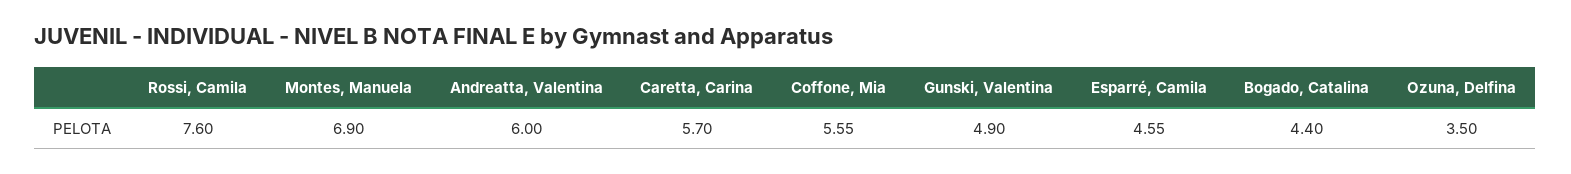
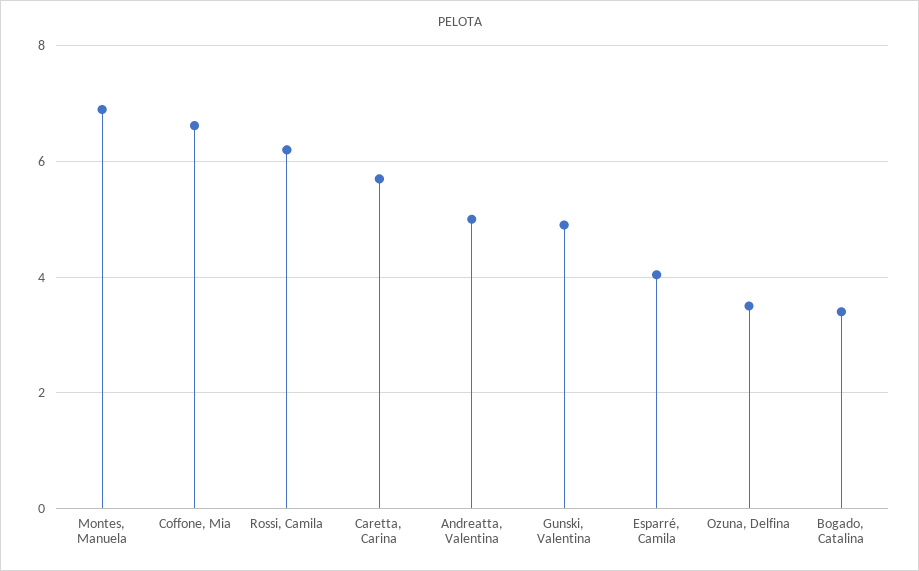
Rossi, Camila: 7.6 -> 6.2
Andreatta, Valentina: 6 -> 5
Coffone, Mia: 5.55 -> 6.6
Esparré, Camila: 4.55 -> 4
Bogado, Catalina: 4.4 -> 3.4

